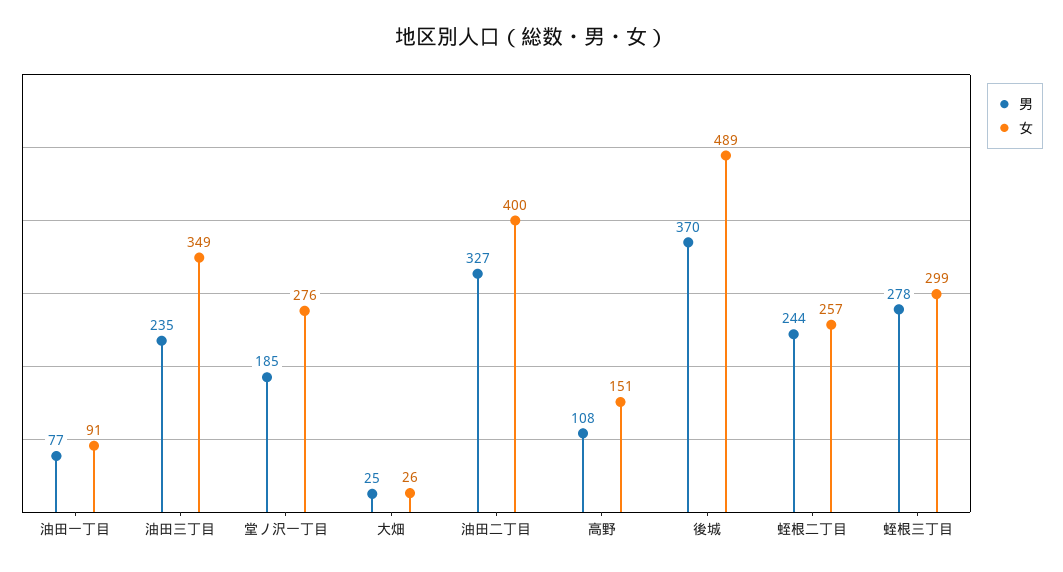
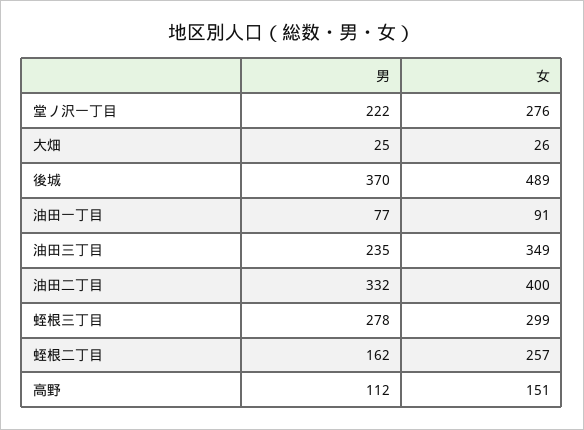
男, 堂ノ沢一丁目: 185 -> 222
男, 油田二丁目: 327 -> 332
男, 高野: 108 -> 112
男, 蛭根二丁目: 244 -> 162

